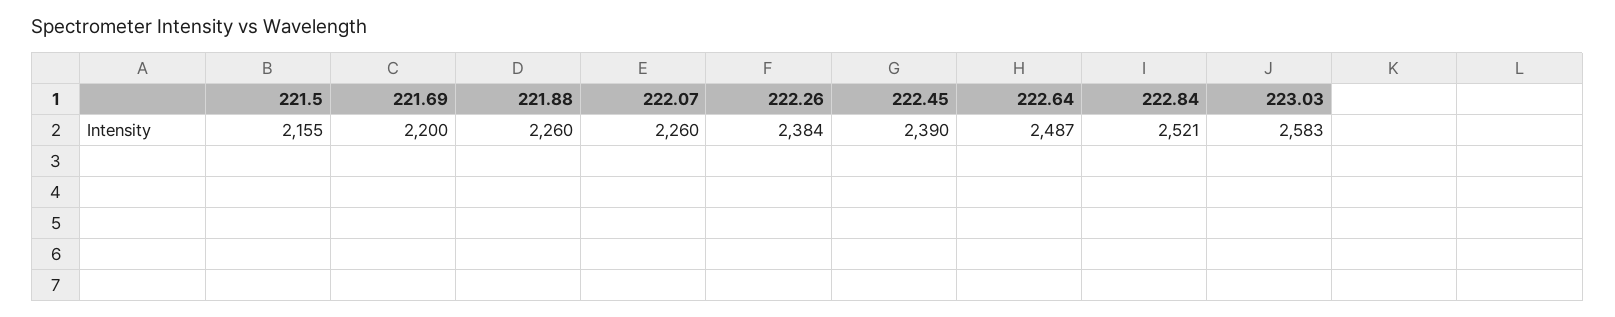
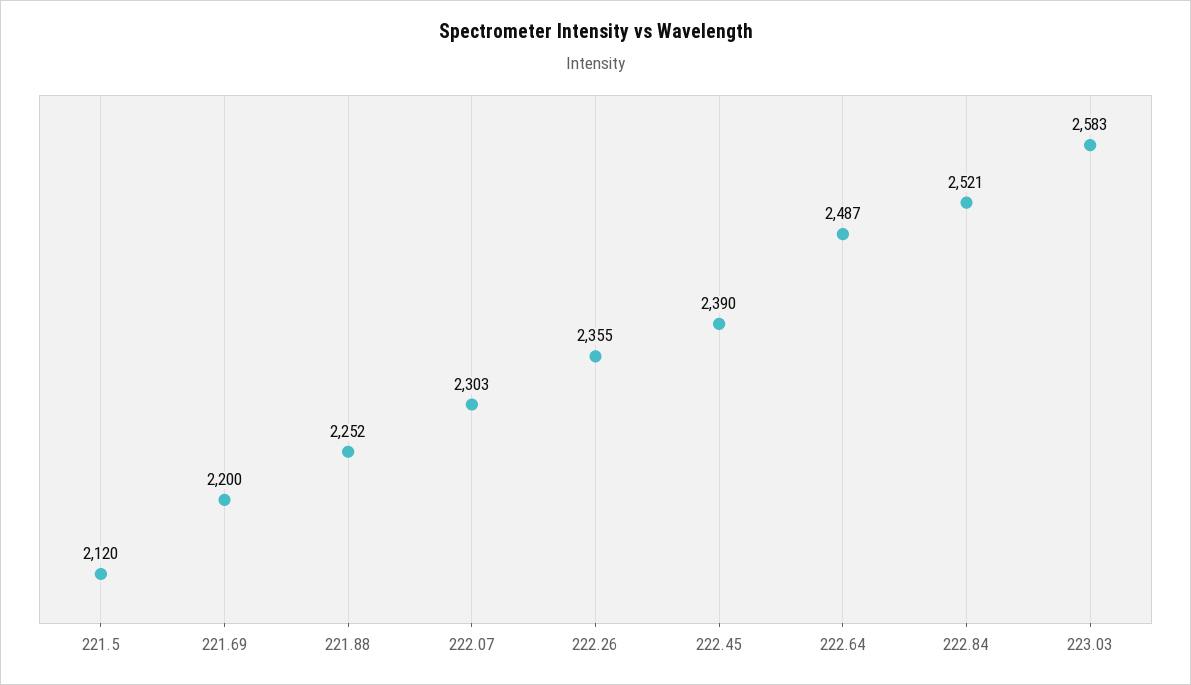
221.5: 2155 -> 2120
221.88: 2260 -> 2252
222.07: 2260 -> 2303
222.26: 2384 -> 2355

